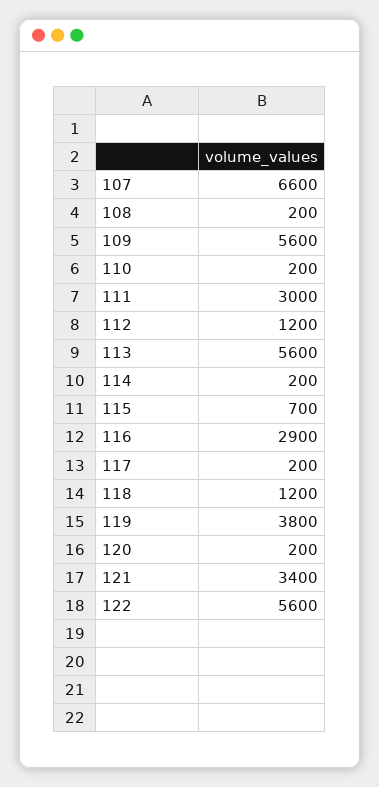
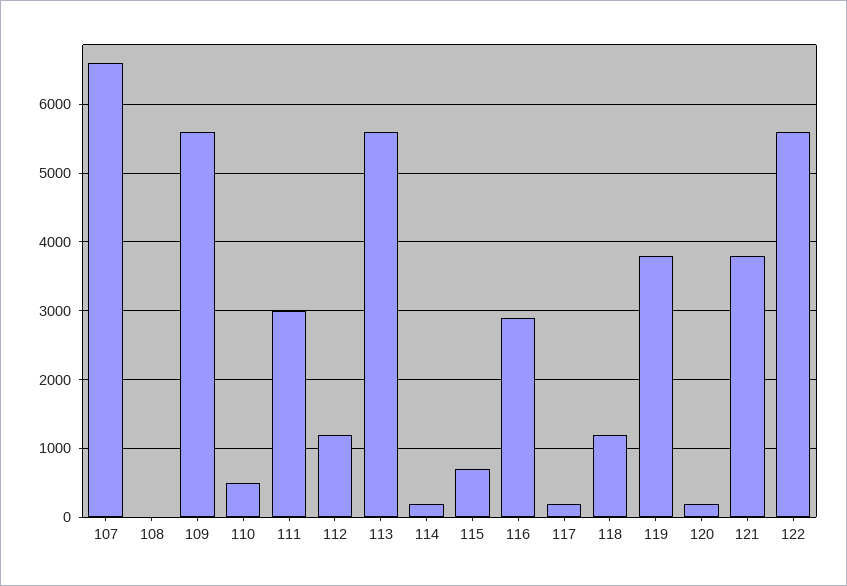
108: 200 -> 0
110: 200 -> 500
121: 3400 -> 3800

